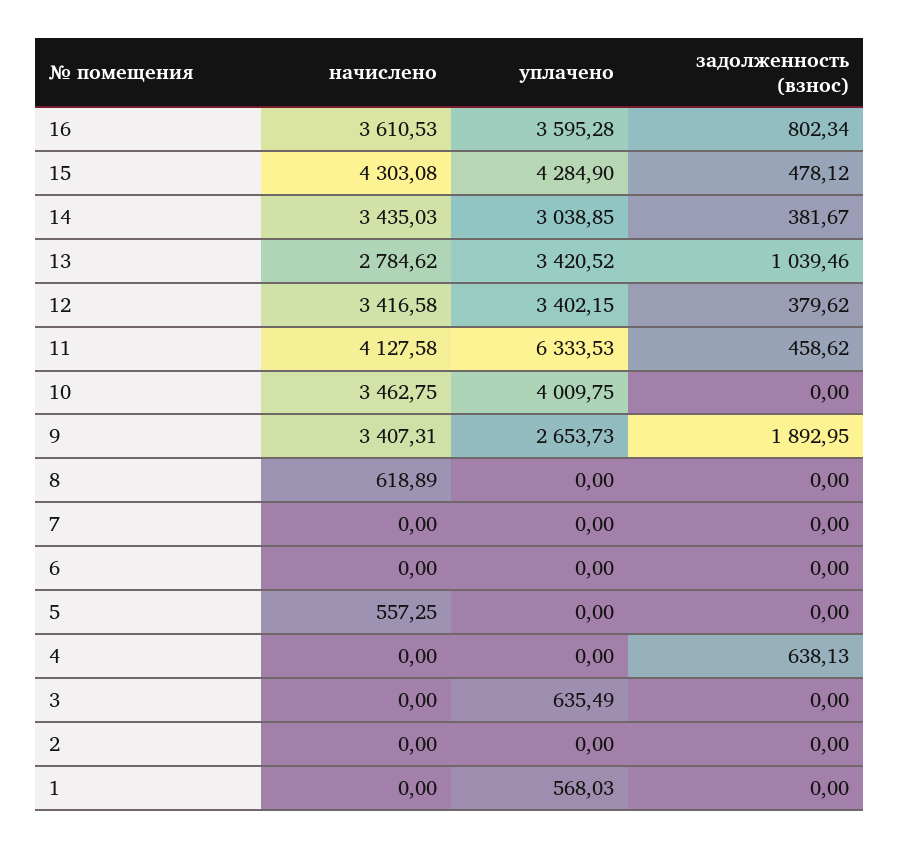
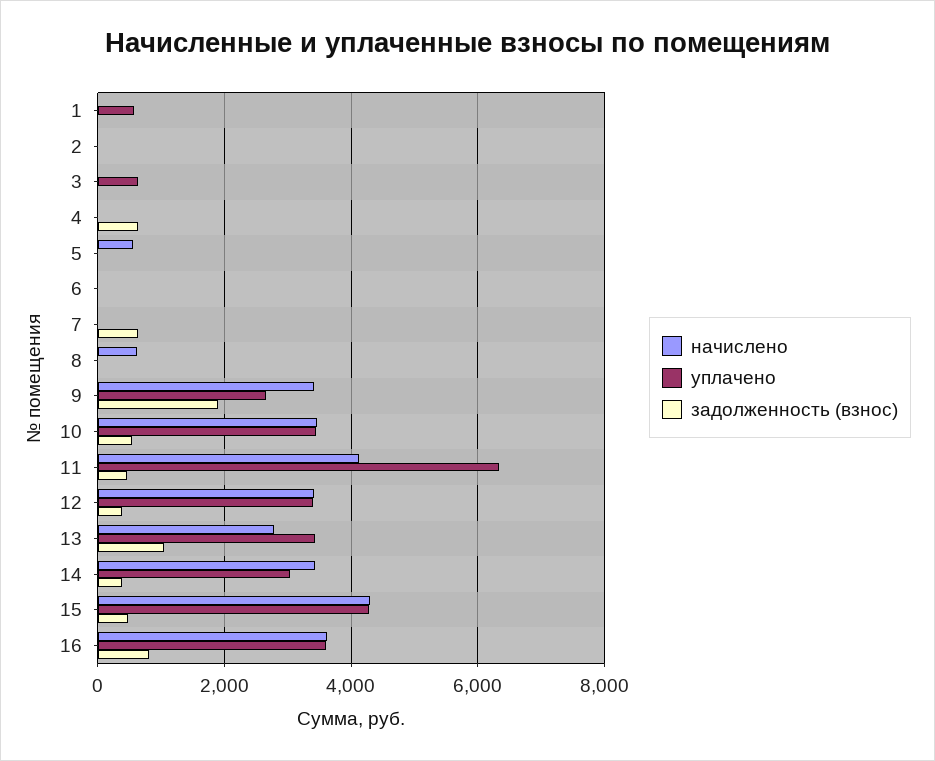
уплачено, 10: 4009.75 -> 3400
задолженность (взнос), 10: 0 -> 600
задолженность (взнос), 7: 0 -> 600

